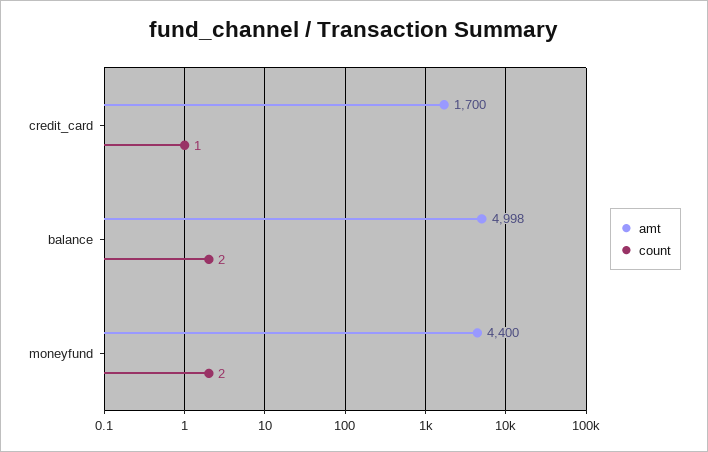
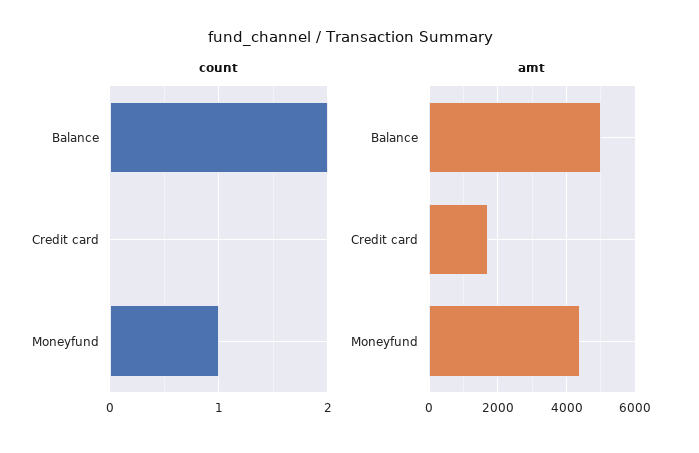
count, credit_card: 1 -> 0
count, moneyfund: 2 -> 1

